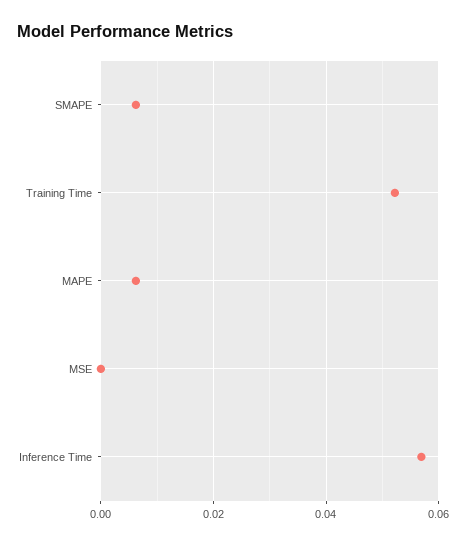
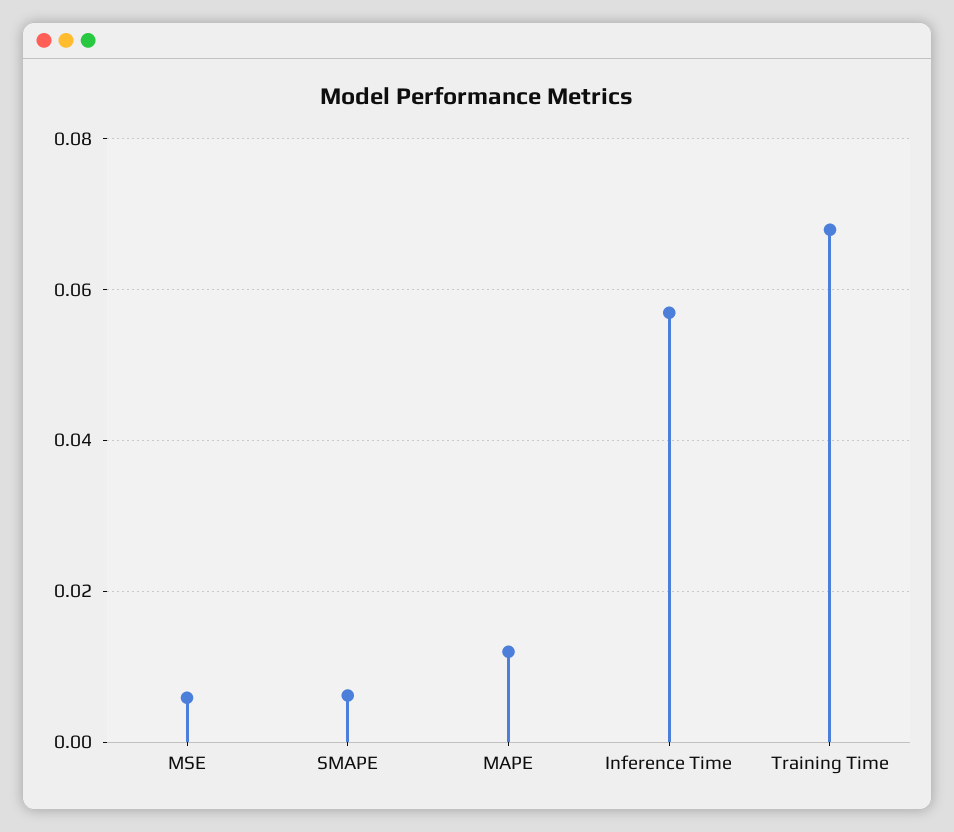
Training Time: 0.052 -> 0.068
MAPE: 0.006 -> 0.012
MSE: 0 -> 0.006

